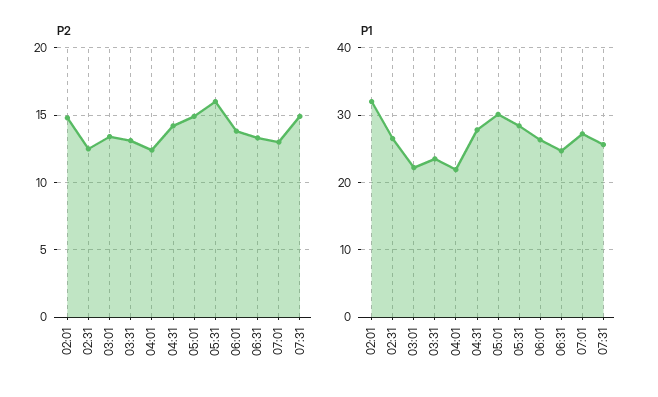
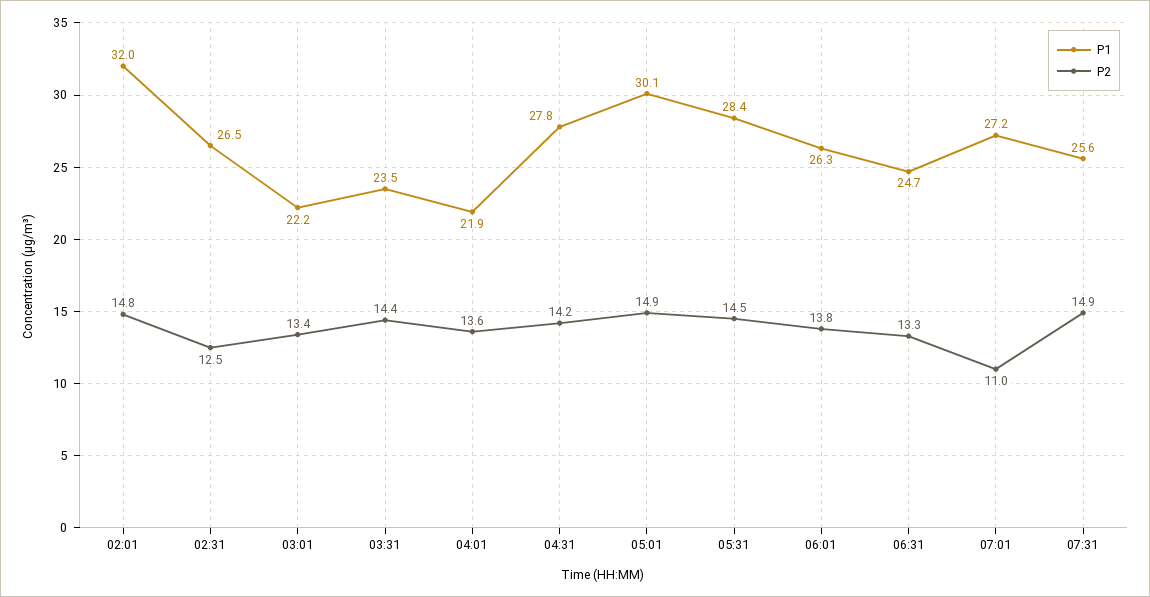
P2, 03:31: 13 -> 14.4
P2, 04:01: 12.5 -> 13.6
P2, 05:31: 16 -> 14.5
P2, 07:01: 13 -> 11

